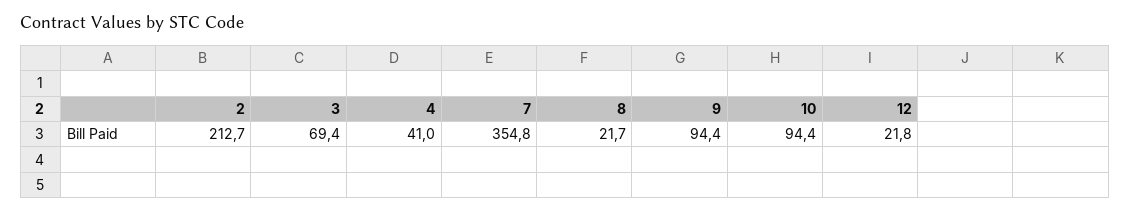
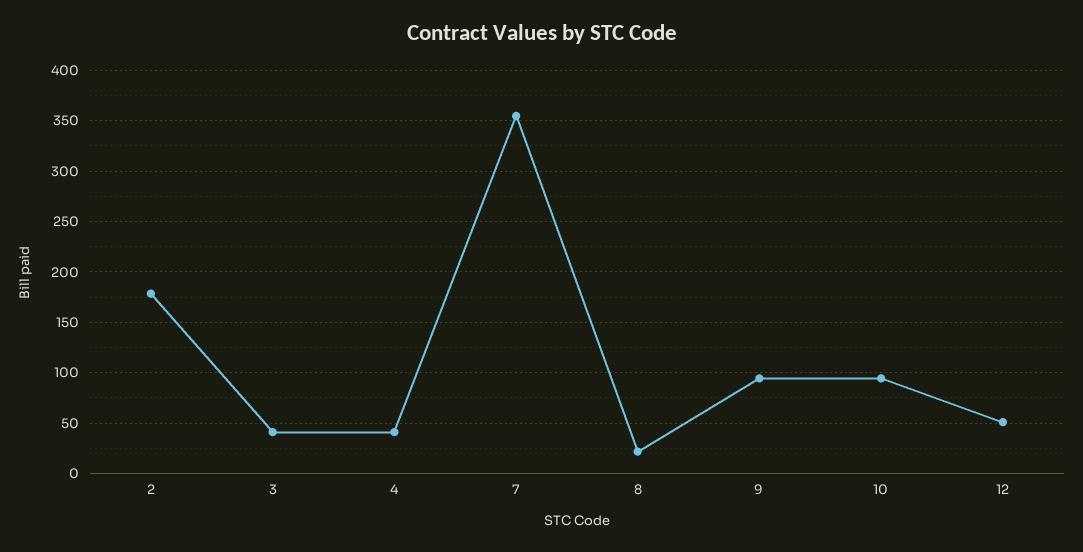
2: 212.7 -> 180
3: 69.4 -> 40
12: 21.8 -> 50

